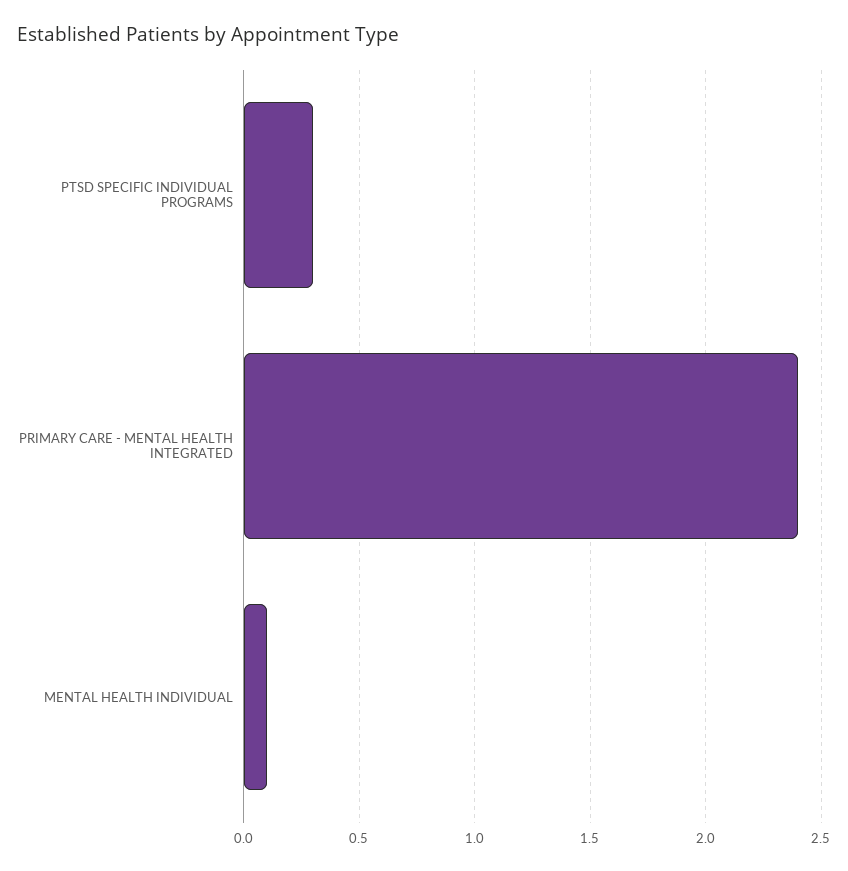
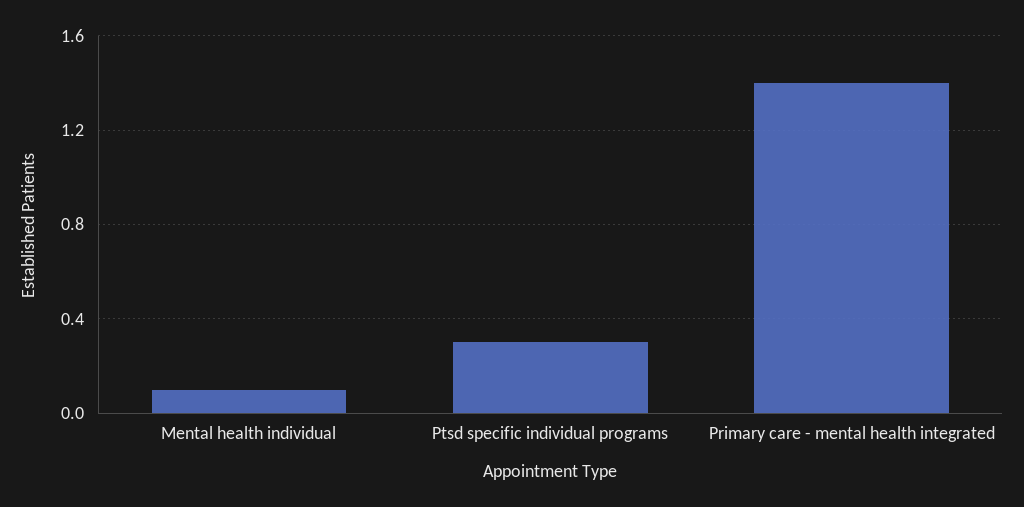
PRIMARY CARE - MENTAL HEALTH INTEGRATED: 2.4 -> 1.4

